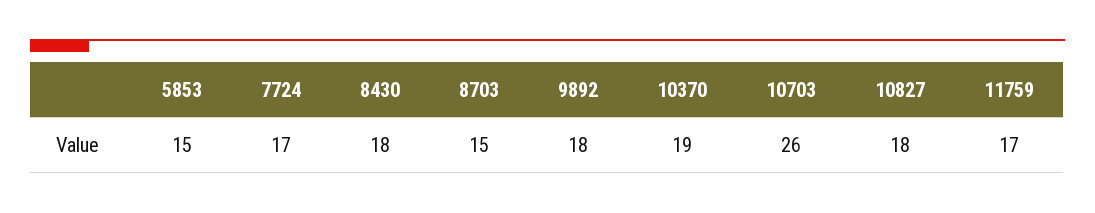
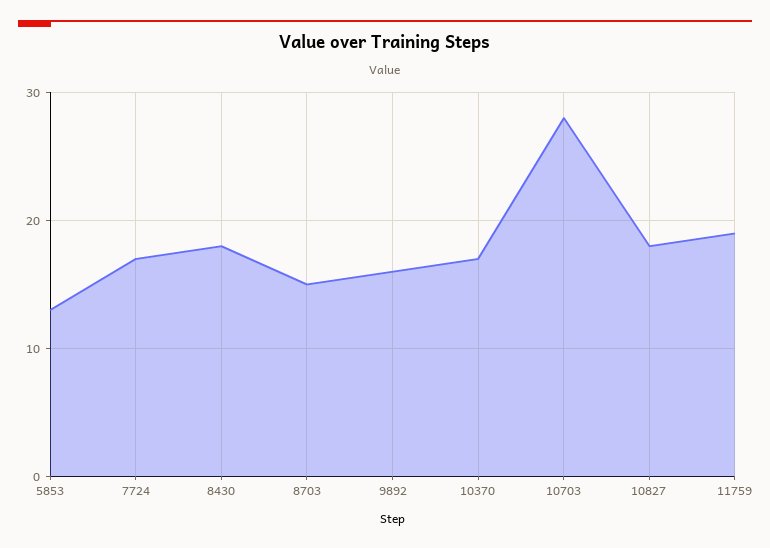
5853: 15 -> 13
9892: 18 -> 16
10370: 19 -> 17
10703: 26 -> 28
11759: 17 -> 19

